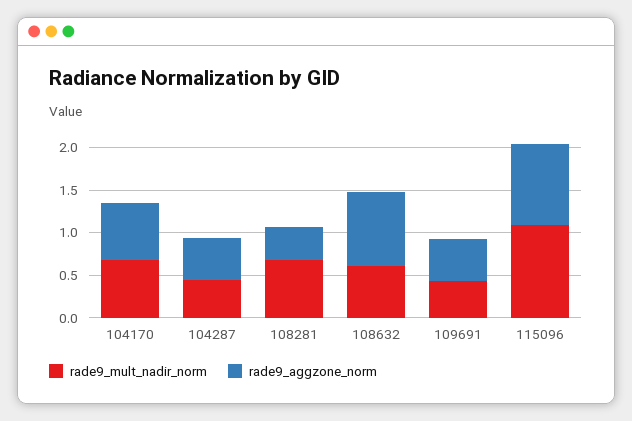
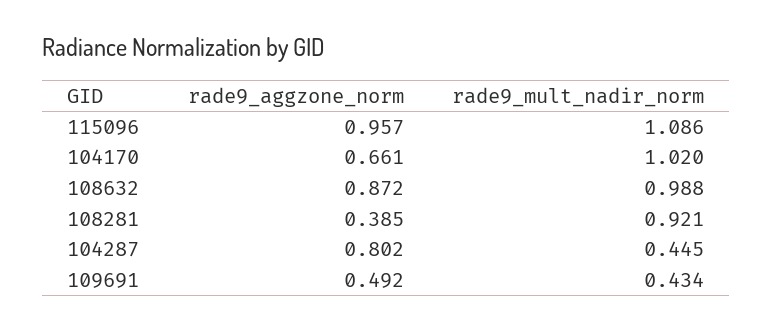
rade9_mult_nadir_norm, 104170: 0.7 -> 1.02
rade9_aggzone_norm, 104287: 0.5 -> 0.802
rade9_mult_nadir_norm, 108281: 0.7 -> 0.921
rade9_mult_nadir_norm, 108632: 0.6 -> 0.988

